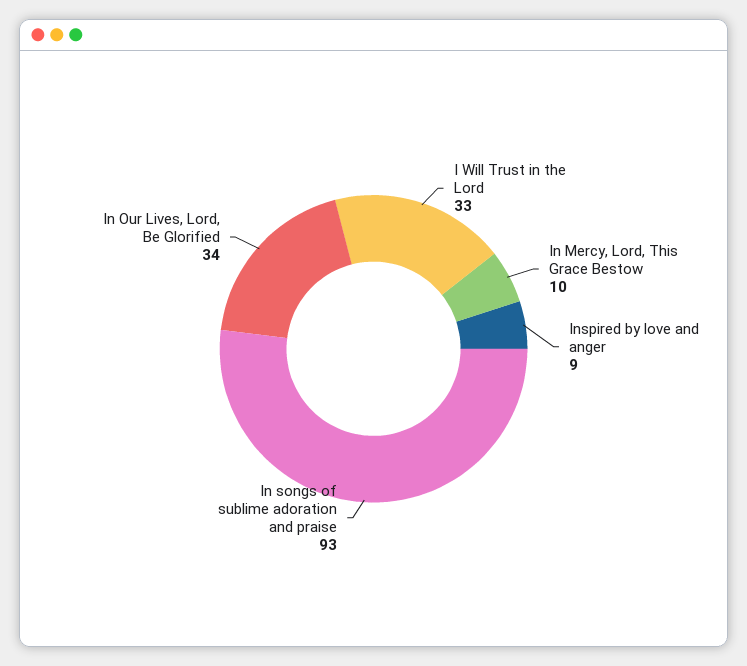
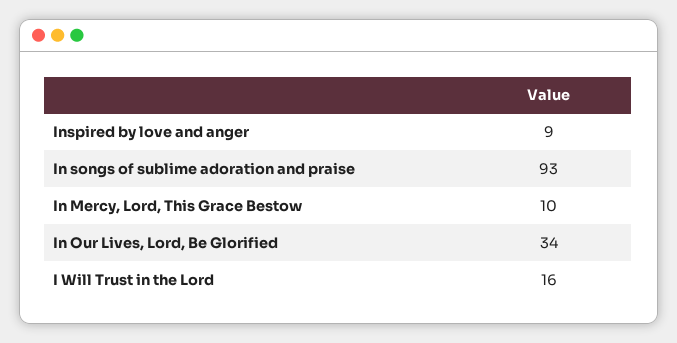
I Will Trust in the Lord: 33 -> 16

